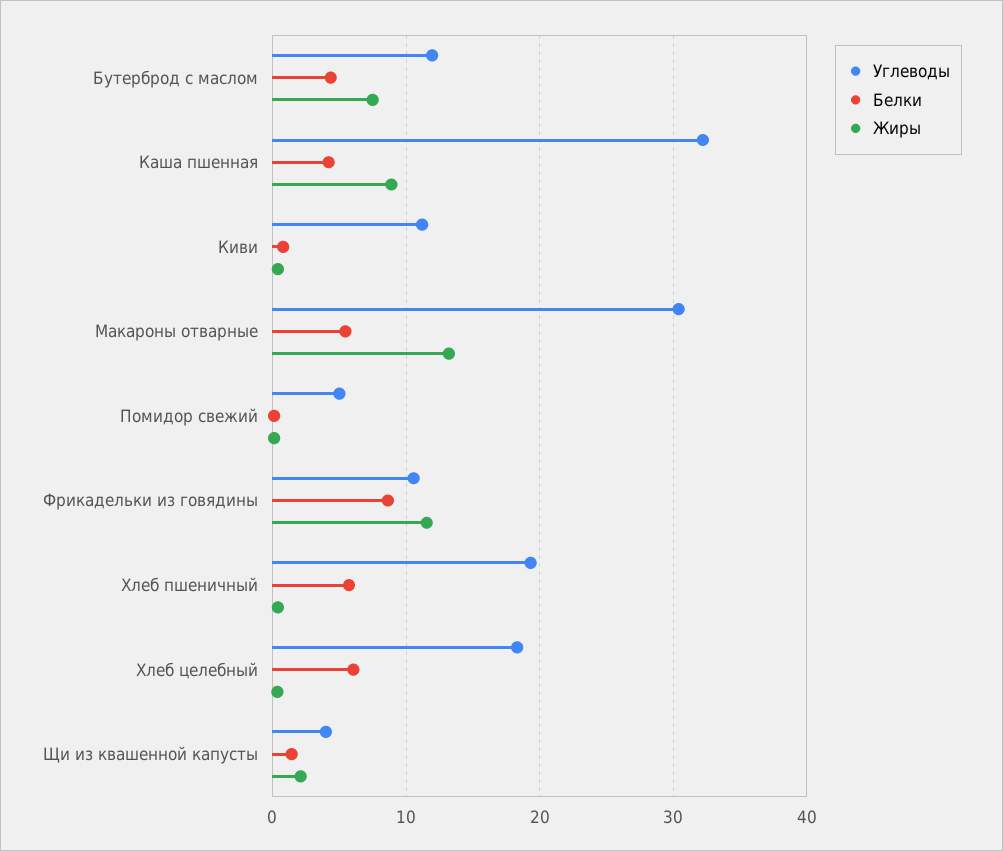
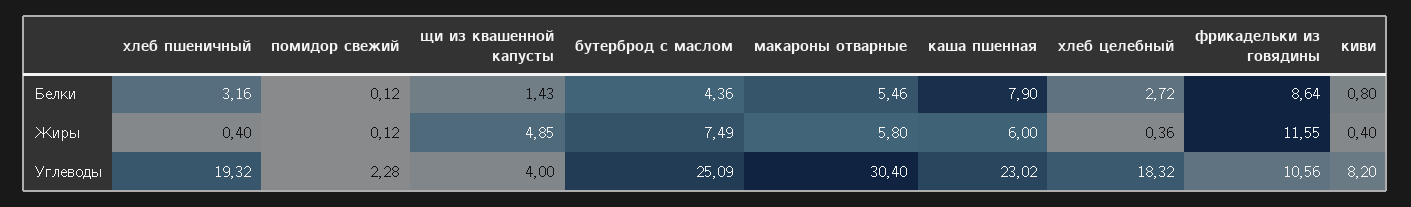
Углеводы, Бутерброд с маслом: 12 -> 25.09
Углеводы, Каша пшенная: 32 -> 23.02
Белки, Каша пшенная: 4 -> 7.9
Жиры, Каша пшенная: 9 -> 6
Углеводы, Киви: 11 -> 8.2
Жиры, Макароны отварные: 13 -> 5.8
Углеводы, Помидор свежий: 5 -> 2.28
Белки, Хлеб пшеничный: 6 -> 3.16
Белки, Хлеб целебный: 6 -> 2.72
Жиры, Щи из квашенной капусты: 2 -> 4.85

